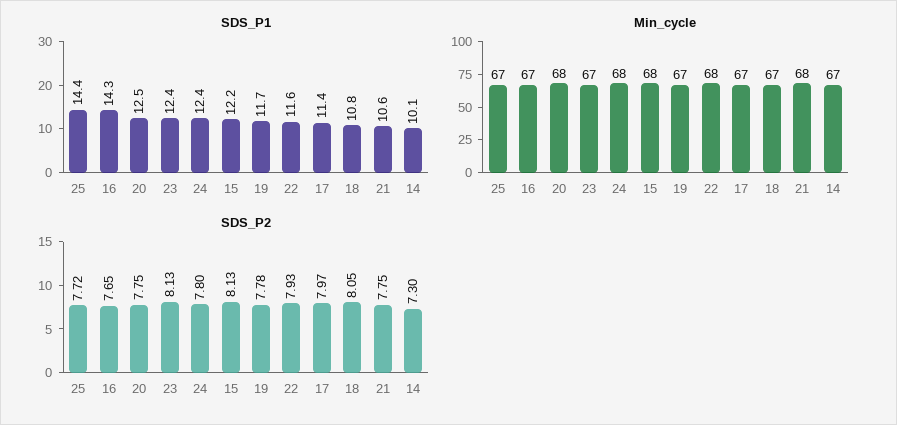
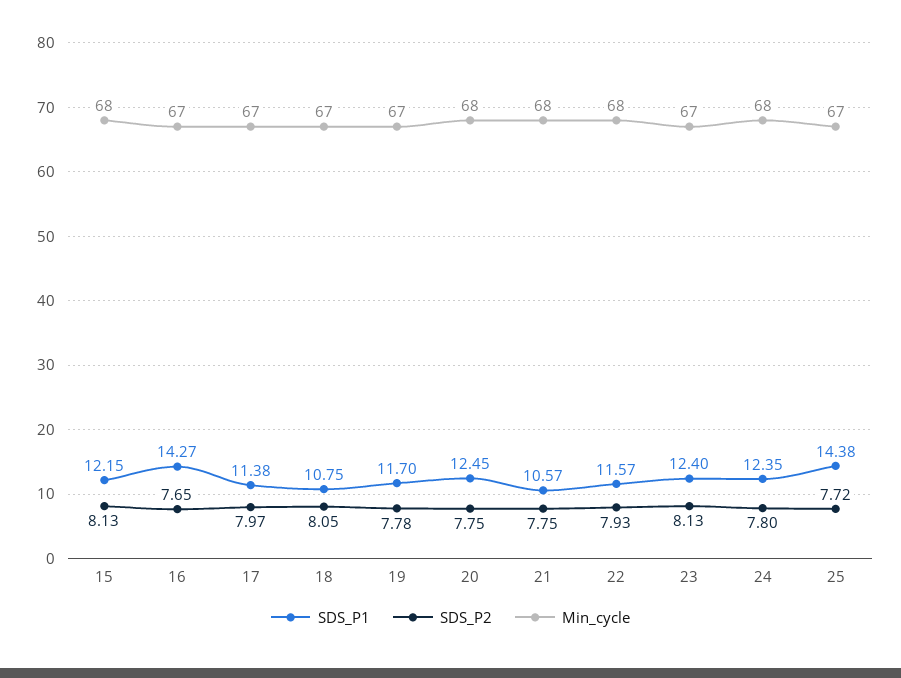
SDS_P1, 14: 10.1 -> none
Min_cycle, 14: 67 -> none
SDS_P2, 14: 7.3 -> none

